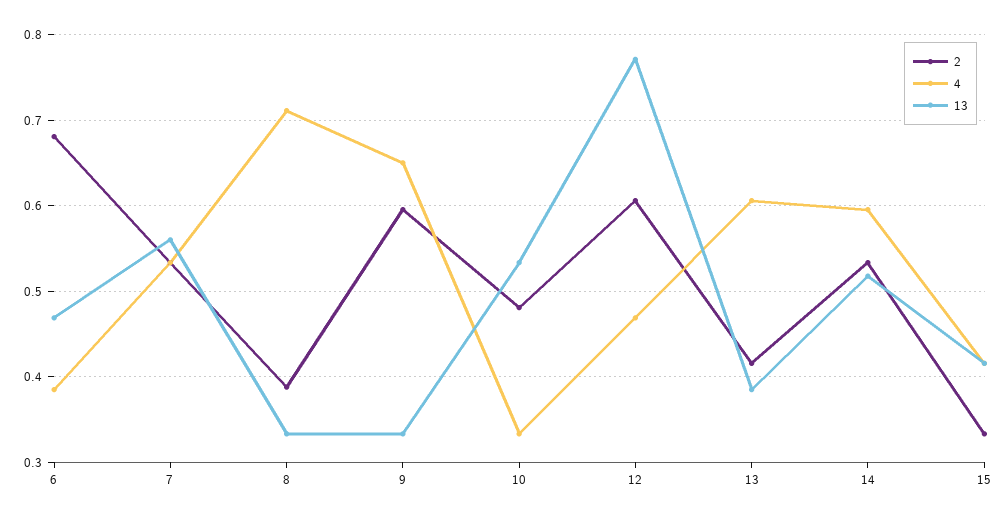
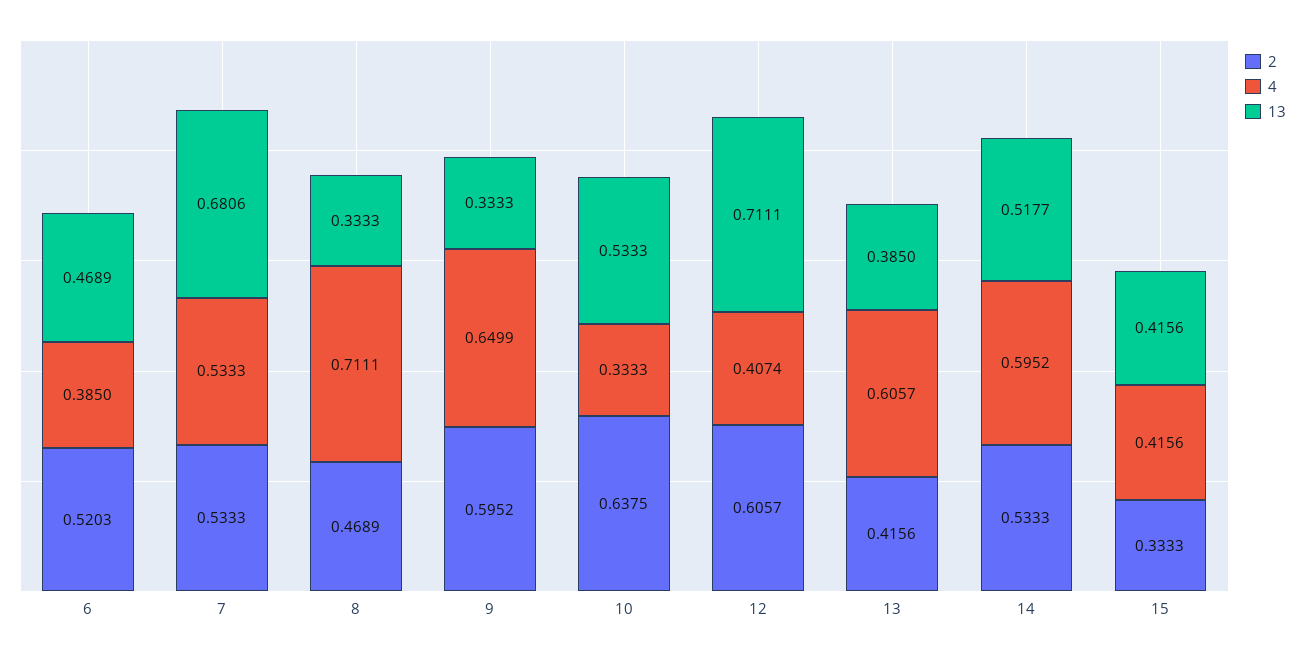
2, 6: 0.68 -> 0.5203
13, 7: 0.56 -> 0.6806
2, 8: 0.39 -> 0.4689
2, 10: 0.48 -> 0.6375
4, 12: 0.47 -> 0.4074
13, 12: 0.77 -> 0.7111

